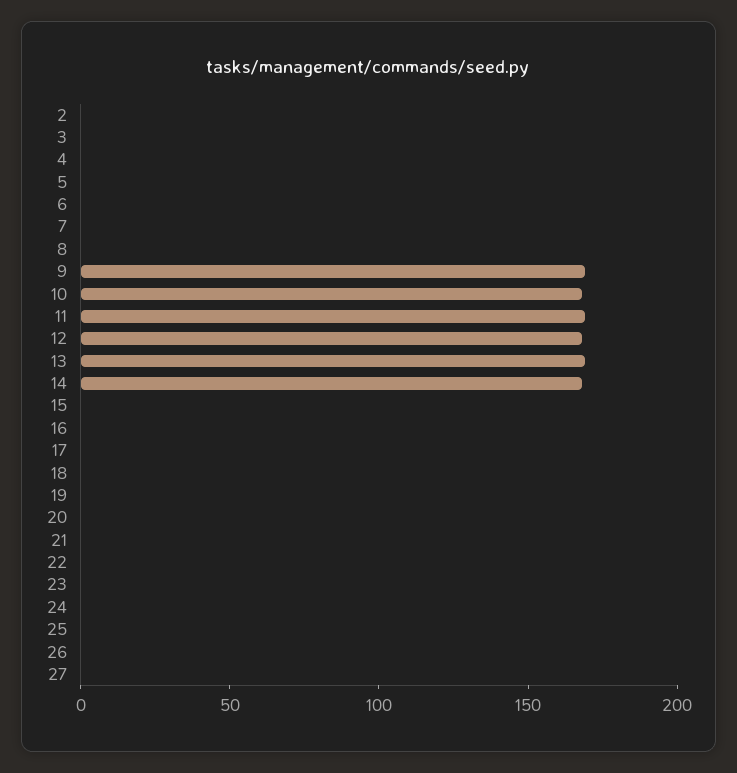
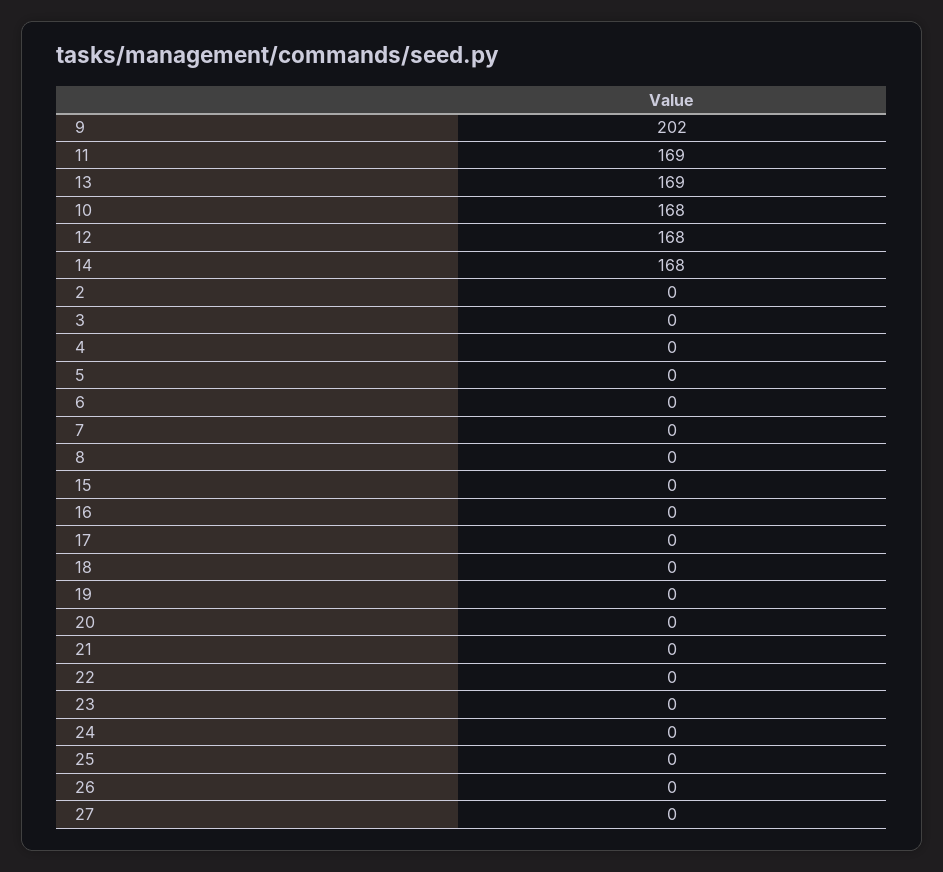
9: 170 -> 202

